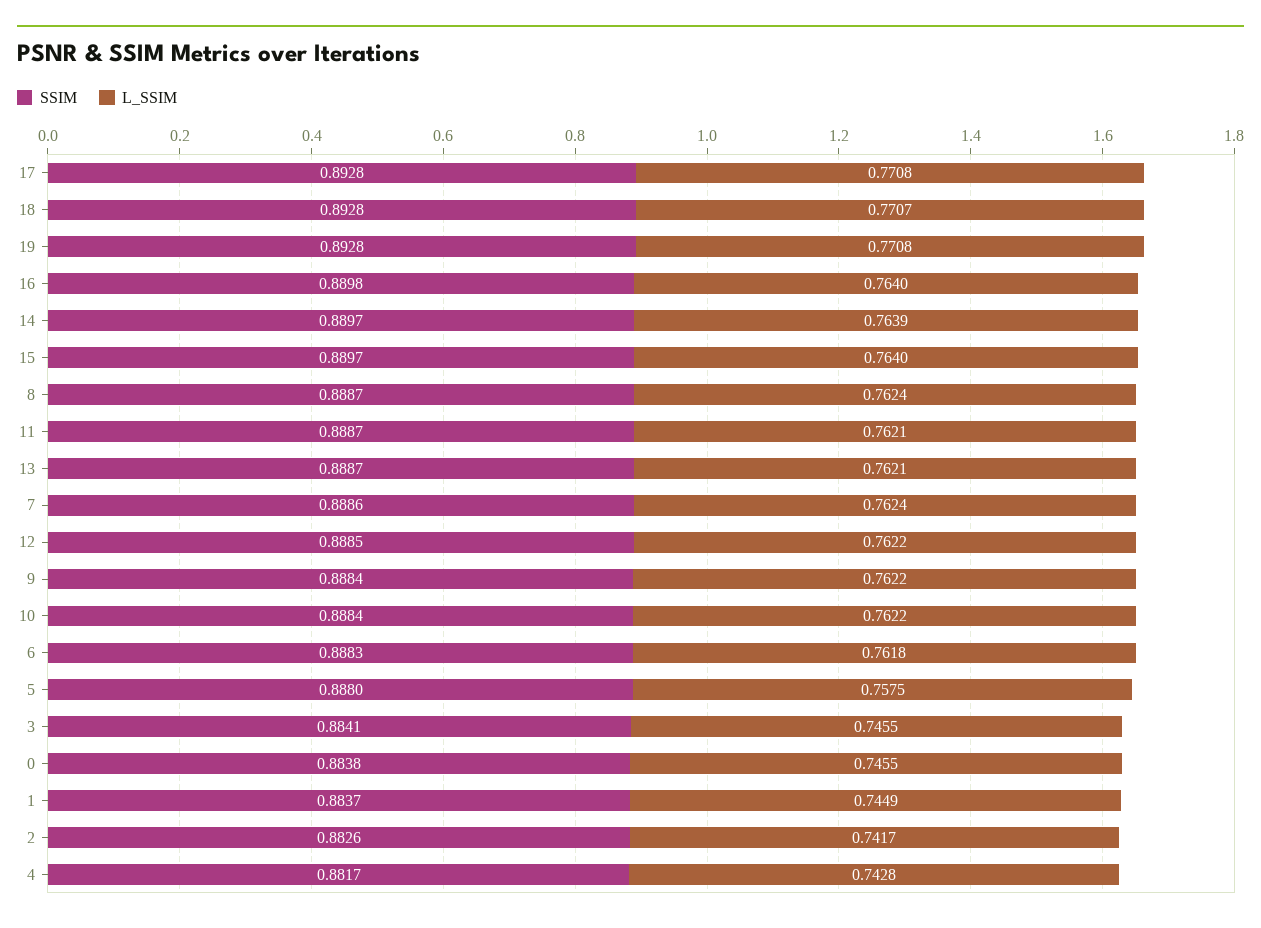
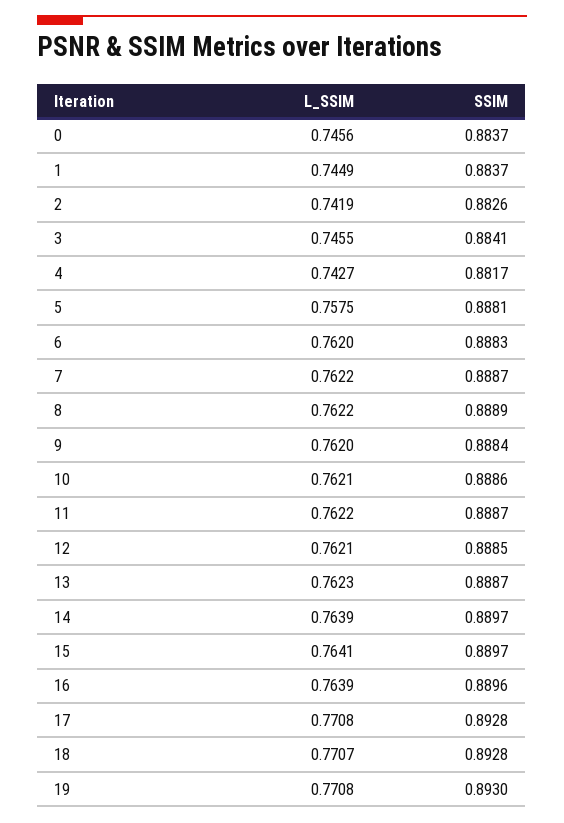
SSIM, 19: 0.8928 -> 0.893
SSIM, 16: 0.8898 -> 0.8896
L_SSIM, 16: 0.764 -> 0.7639
L_SSIM, 15: 0.764 -> 0.7641
SSIM, 8: 0.8887 -> 0.8889
L_SSIM, 8: 0.7624 -> 0.7622
L_SSIM, 11: 0.7621 -> 0.7622
L_SSIM, 13: 0.7621 -> 0.7623
SSIM, 7: 0.8886 -> 0.8887
L_SSIM, 7: 0.7624 -> 0.7622
L_SSIM, 12: 0.7622 -> 0.7621
L_SSIM, 9: 0.7622 -> 0.762
SSIM, 10: 0.8884 -> 0.8886
L_SSIM, 10: 0.7622 -> 0.7621
L_SSIM, 6: 0.7618 -> 0.762
SSIM, 5: 0.888 -> 0.8881
SSIM, 0: 0.8838 -> 0.8837
L_SSIM, 0: 0.7455 -> 0.7456
L_SSIM, 2: 0.7417 -> 0.7419
L_SSIM, 4: 0.7428 -> 0.7427

